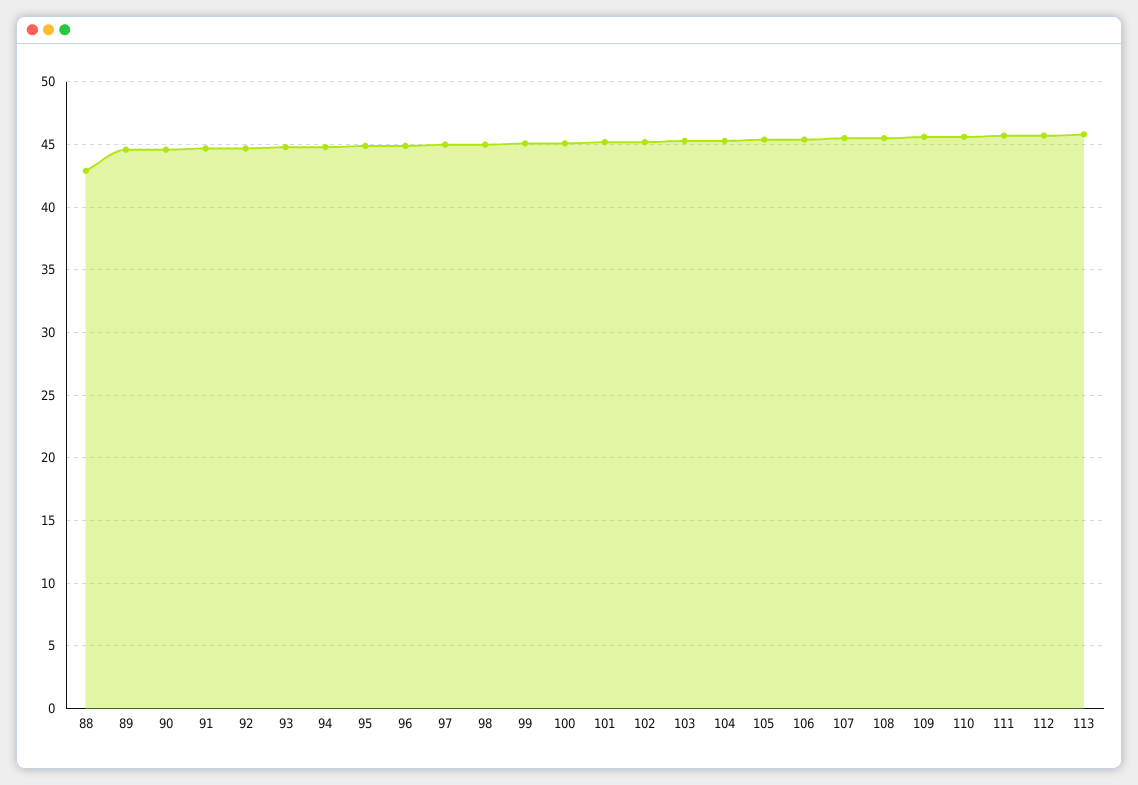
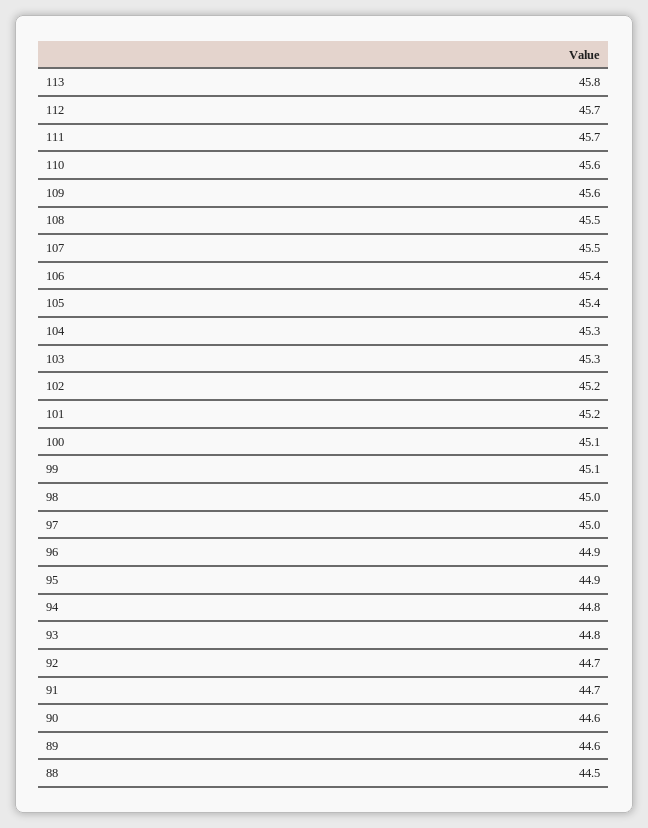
88: 43 -> 44.5

